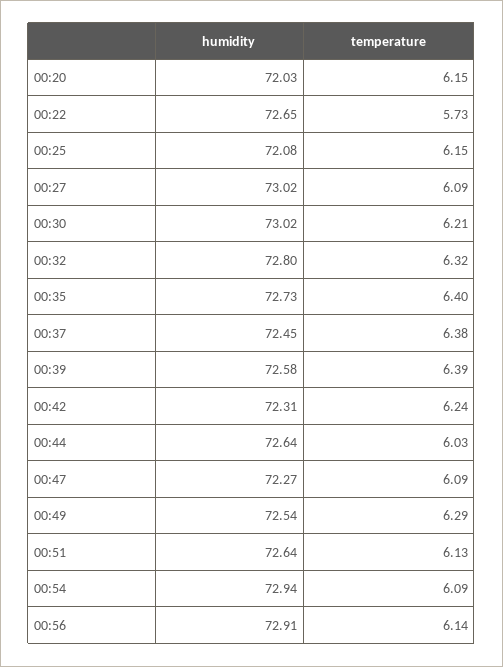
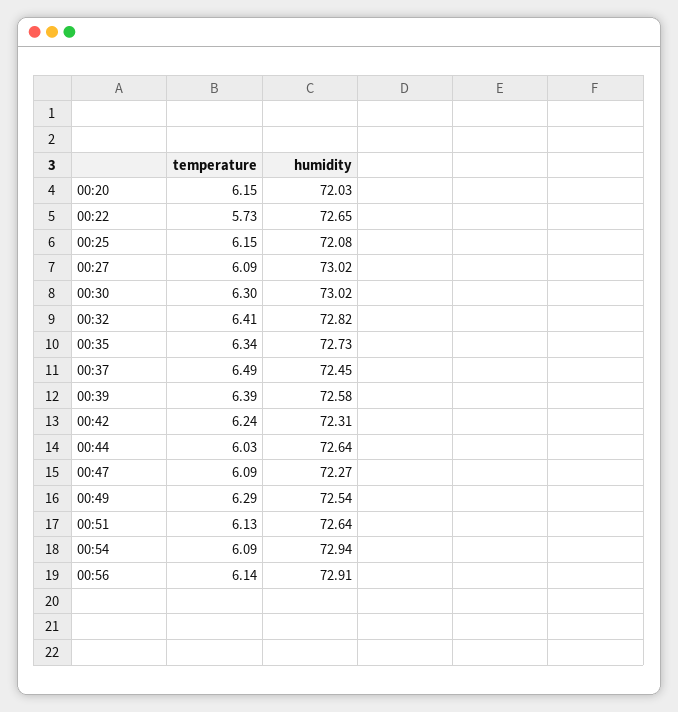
temperature, 00:30: 6.21 -> 6.3
humidity, 00:32: 72.8 -> 72.82
temperature, 00:32: 6.32 -> 6.41
temperature, 00:35: 6.4 -> 6.34
temperature, 00:37: 6.38 -> 6.49

